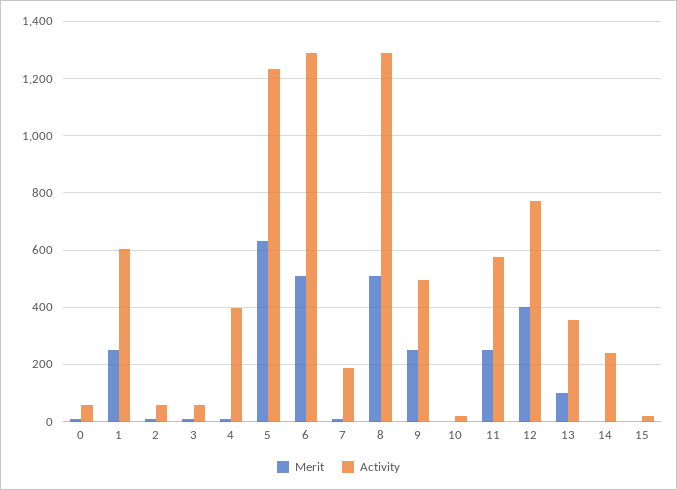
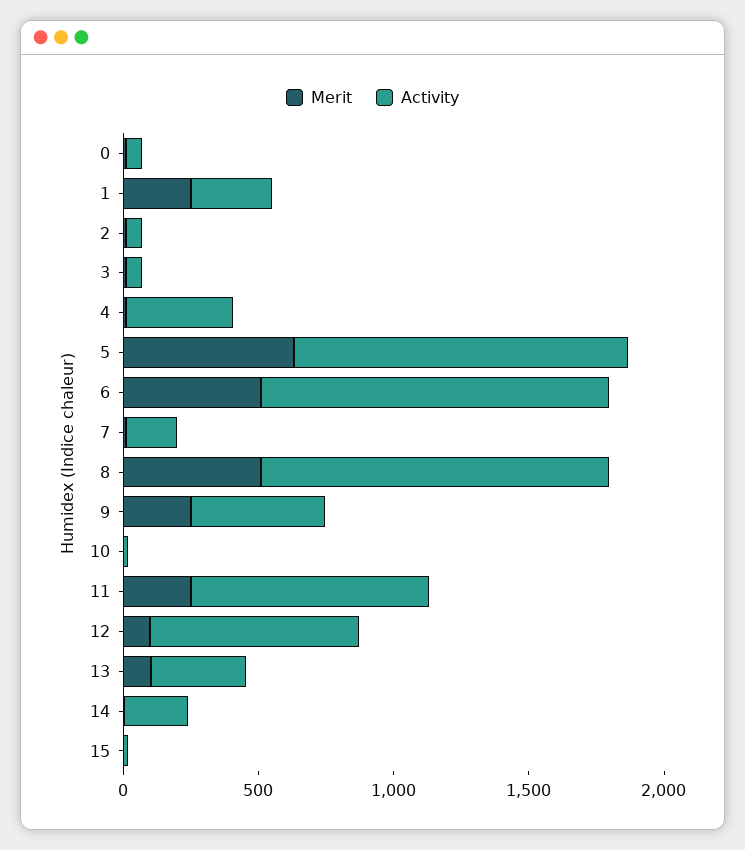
Activity, 1: 600 -> 300
Activity, 11: 575 -> 900
Merit, 12: 400 -> 100

